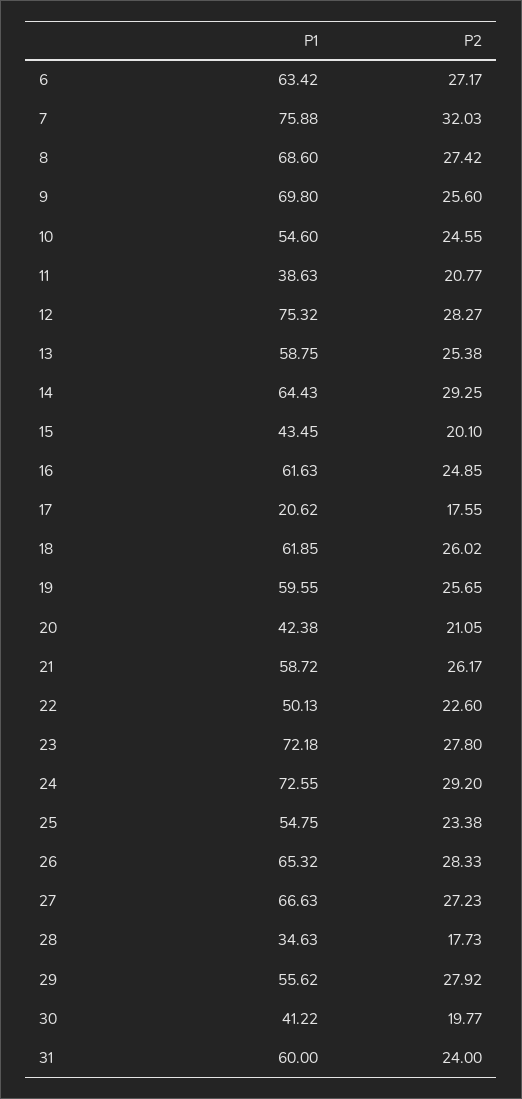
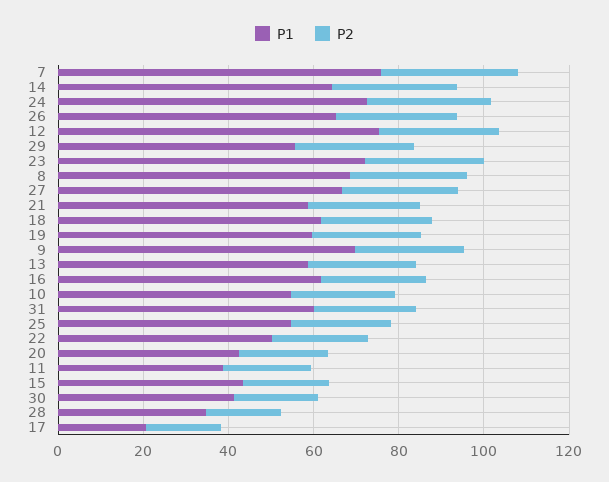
P1, 6: 63.42 -> none
P2, 6: 27.17 -> none

